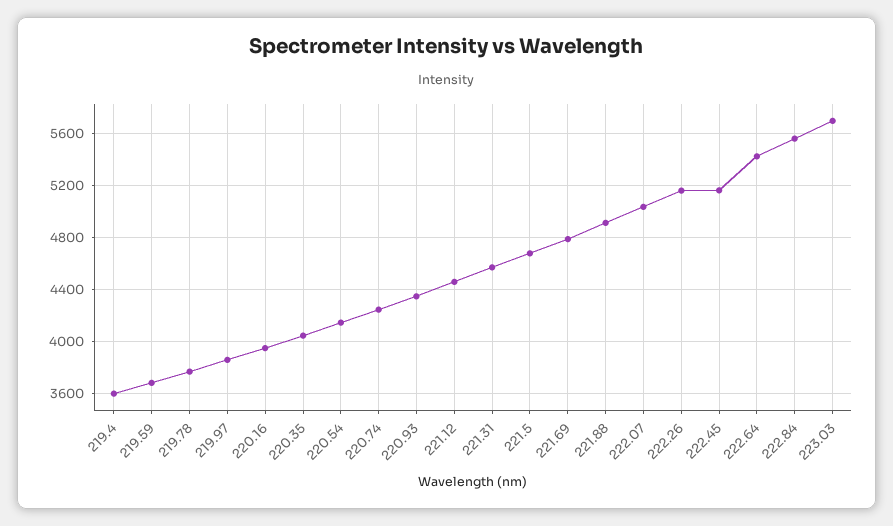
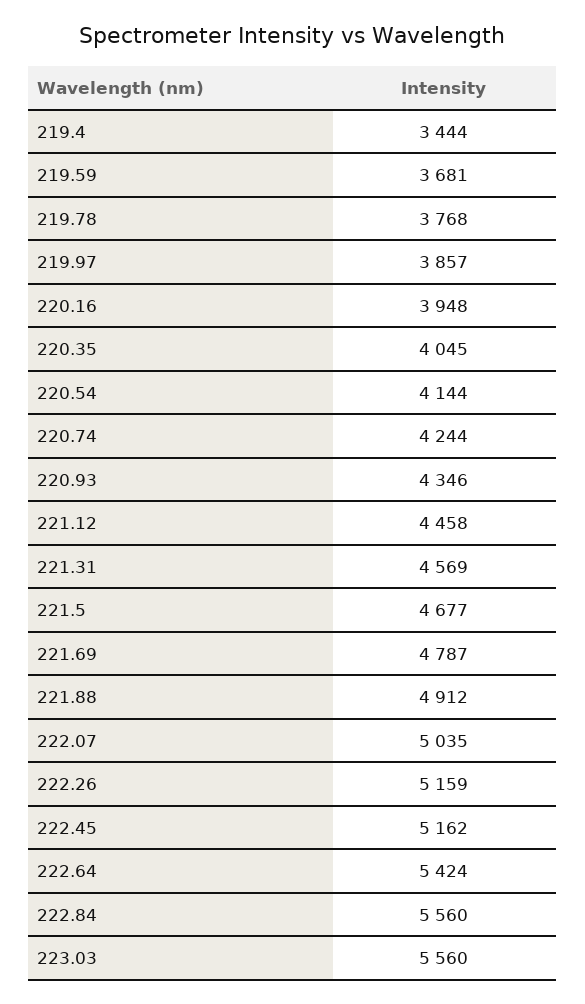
219.4: 3600 -> 3444
223.03: 5700 -> 5560

